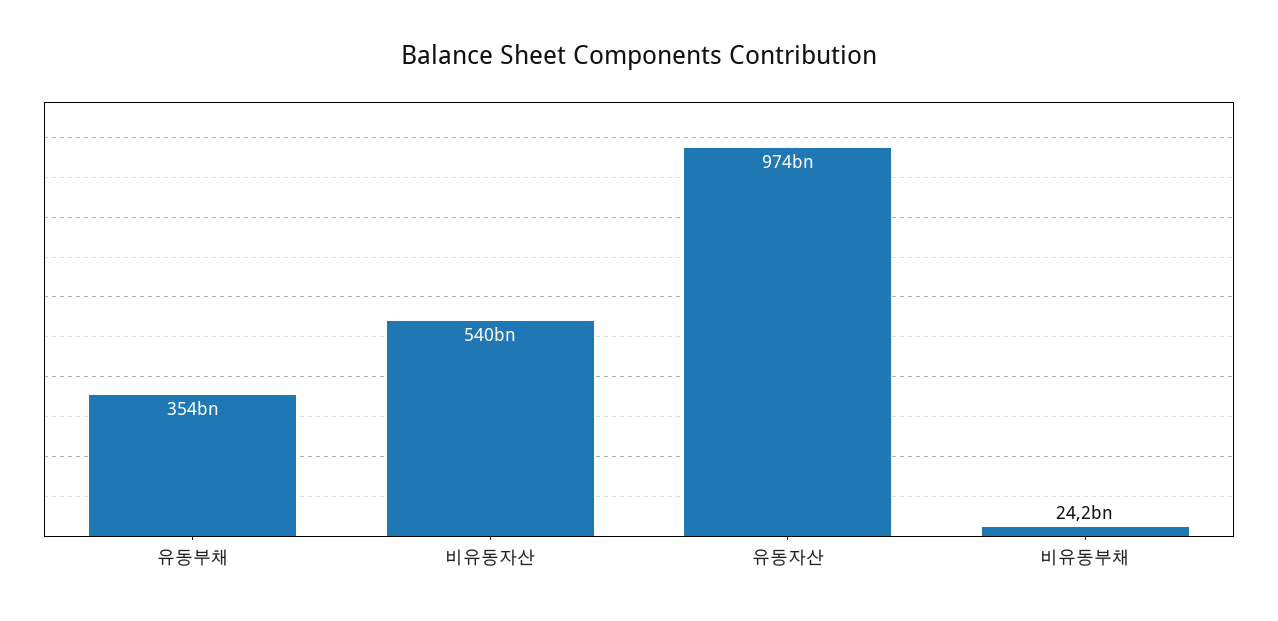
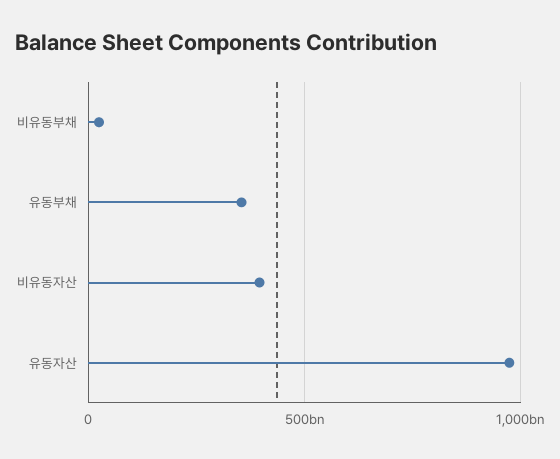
비유동자산: 540000000000 -> 400000000000

